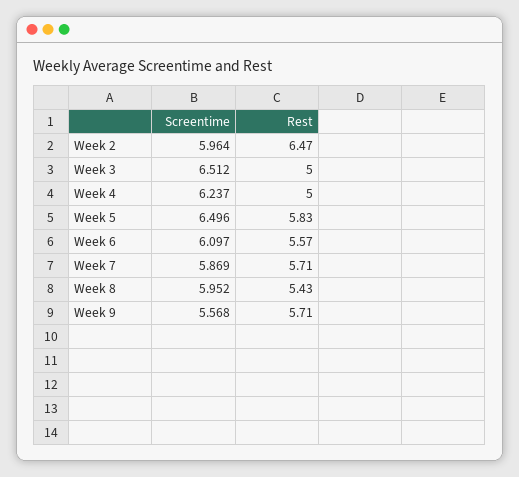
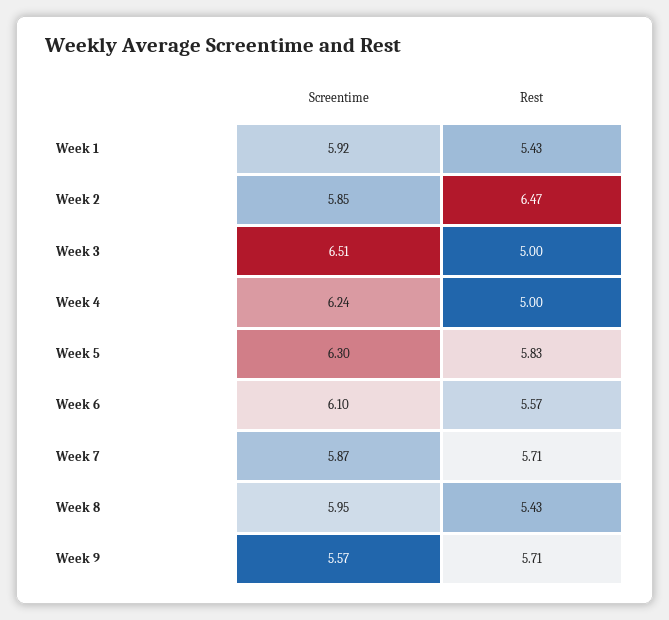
Screentime, Week 2: 5.964 -> 5.85
Screentime, Week 5: 6.496 -> 6.3
Screentime, Week 1: none -> 5.92
Rest, Week 1: none -> 5.43

